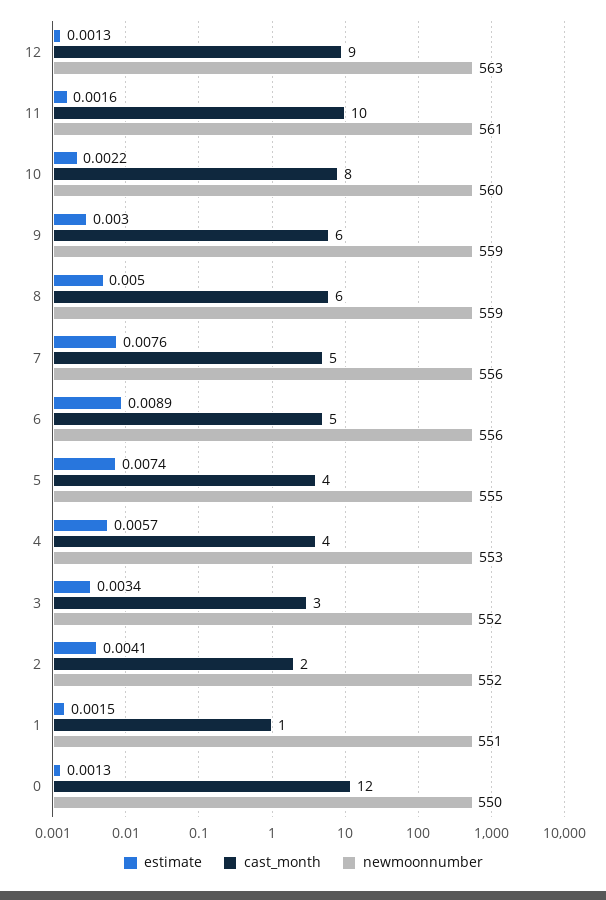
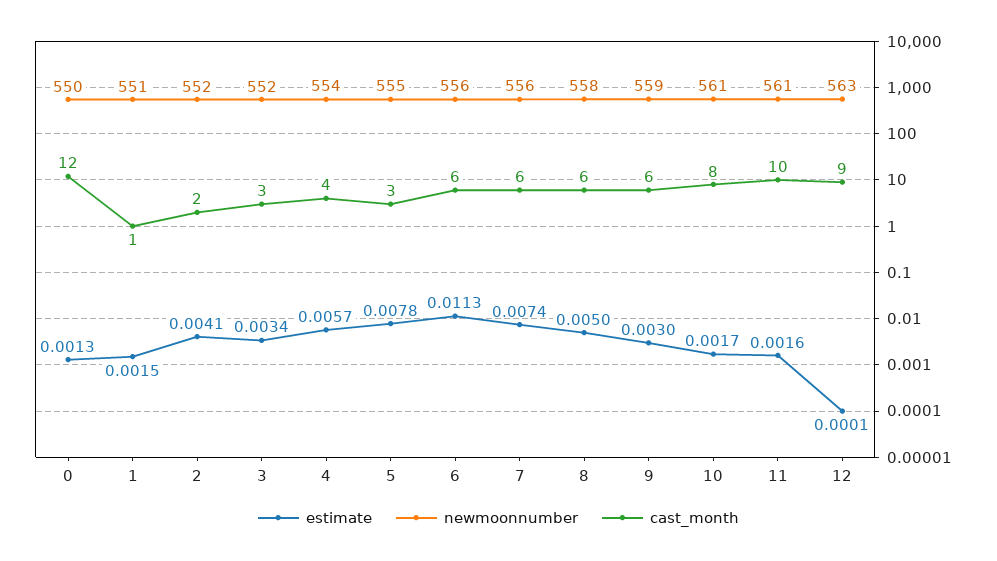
estimate, 12: 0.0013 -> 0.0001
estimate, 10: 0.0022 -> 0.0017
newmoonnumber, 10: 560 -> 561
newmoonnumber, 8: 559 -> 558
estimate, 7: 0.0076 -> 0.0074
cast_month, 7: 5 -> 6
estimate, 6: 0.0089 -> 0.0113
cast_month, 6: 5 -> 6
estimate, 5: 0.0074 -> 0.0078
cast_month, 5: 4 -> 3
newmoonnumber, 4: 553 -> 554

